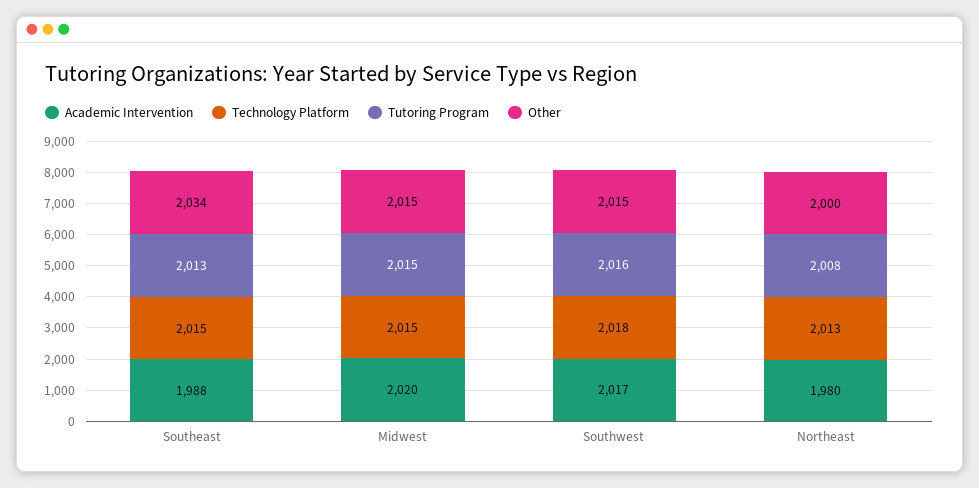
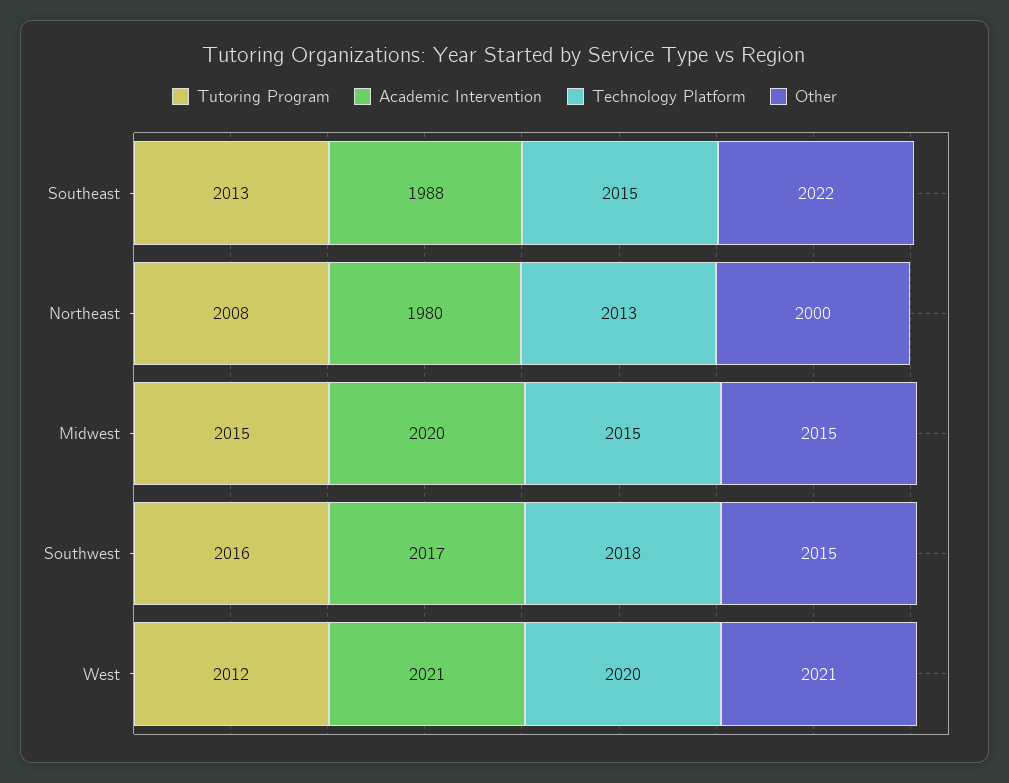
Other, Southeast: 2034 -> 2022
Tutoring Program, West: none -> 2012
Academic Intervention, West: none -> 2021
Technology Platform, West: none -> 2020
Other, West: none -> 2021

